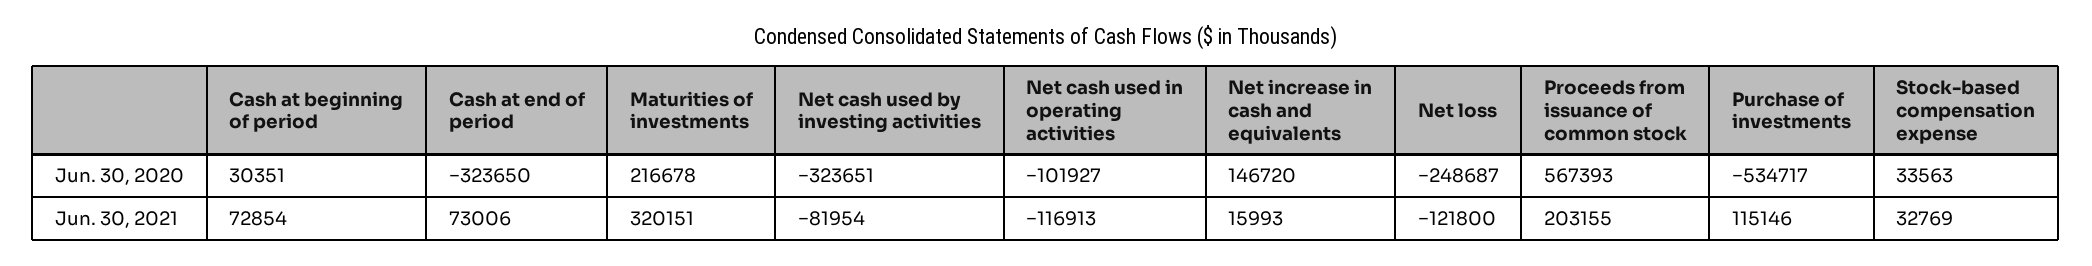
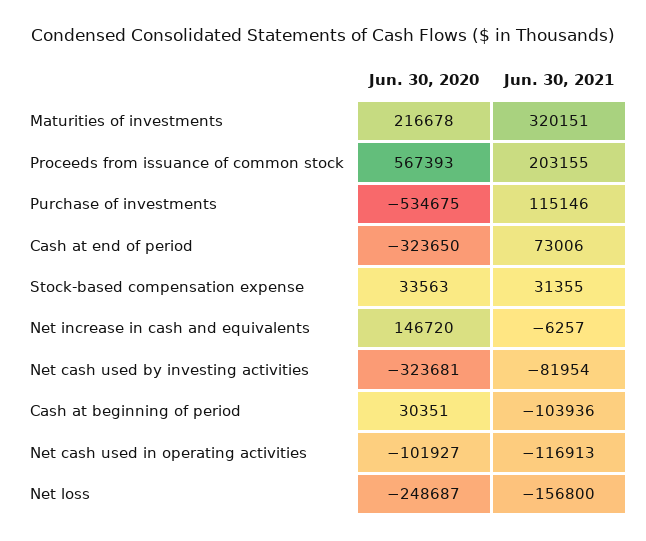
Net cash used by investing activities, Jun. 30, 2020: -323651 -> -323681
Purchase of investments, Jun. 30, 2020: -534717 -> -534675
Cash at beginning of period, Jun. 30, 2021: 72854 -> -103936
Net increase in cash and equivalents, Jun. 30, 2021: 15993 -> -6257
Net loss, Jun. 30, 2021: -121800 -> -156800
Stock-based compensation expense, Jun. 30, 2021: 32769 -> 31355

